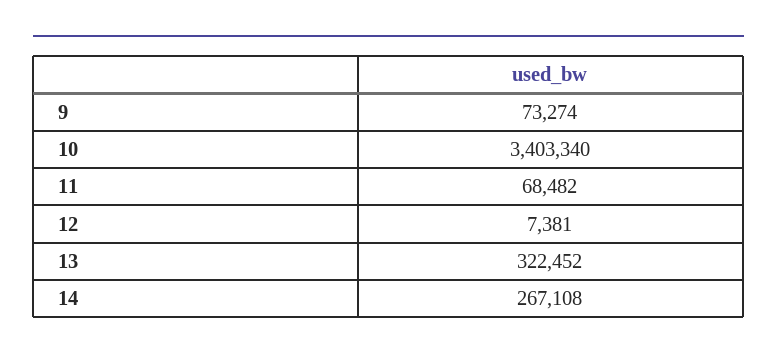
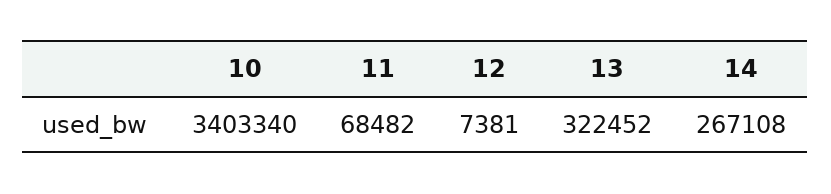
9: 73274 -> none

